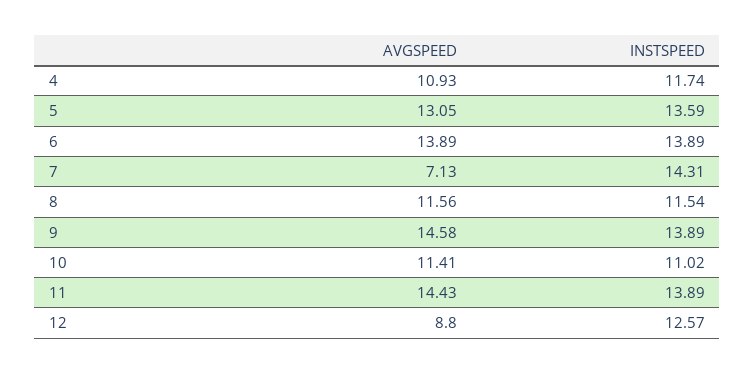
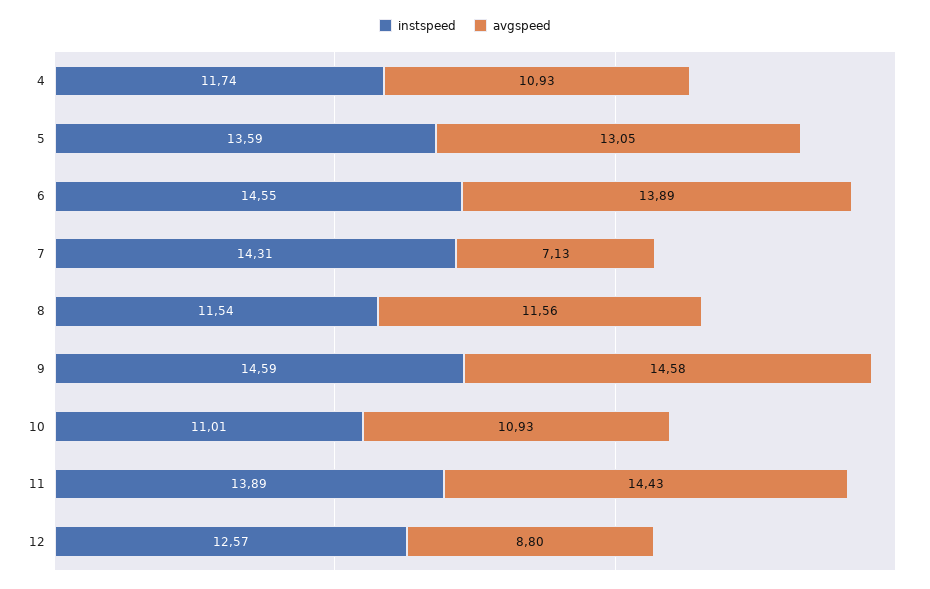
INSTSPEED, 6: 13.89 -> 14.55
INSTSPEED, 9: 13.89 -> 14.59
AVGSPEED, 10: 11.41 -> 10.93
INSTSPEED, 10: 11.02 -> 11.01

